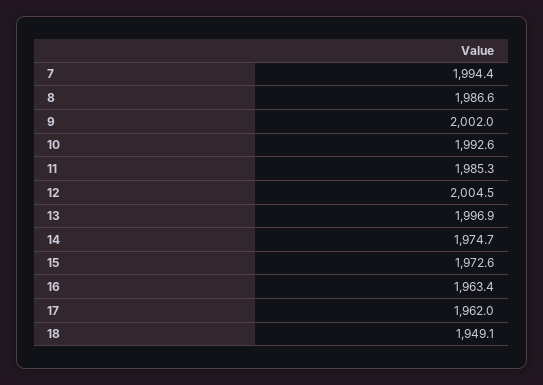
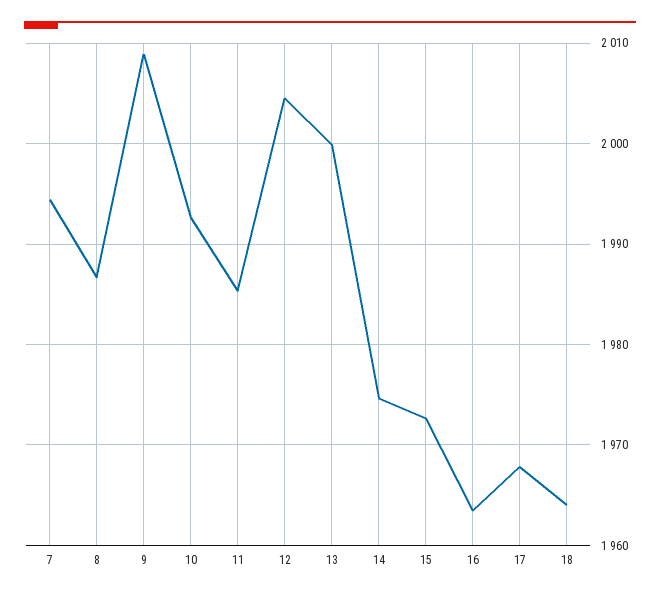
9: 2002 -> 2009
13: 1996.9 -> 2000
17: 1962 -> 1968
18: 1949.1 -> 1964

